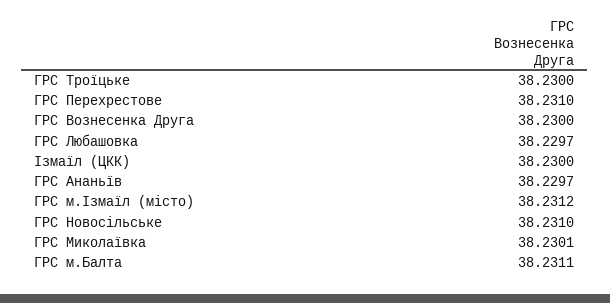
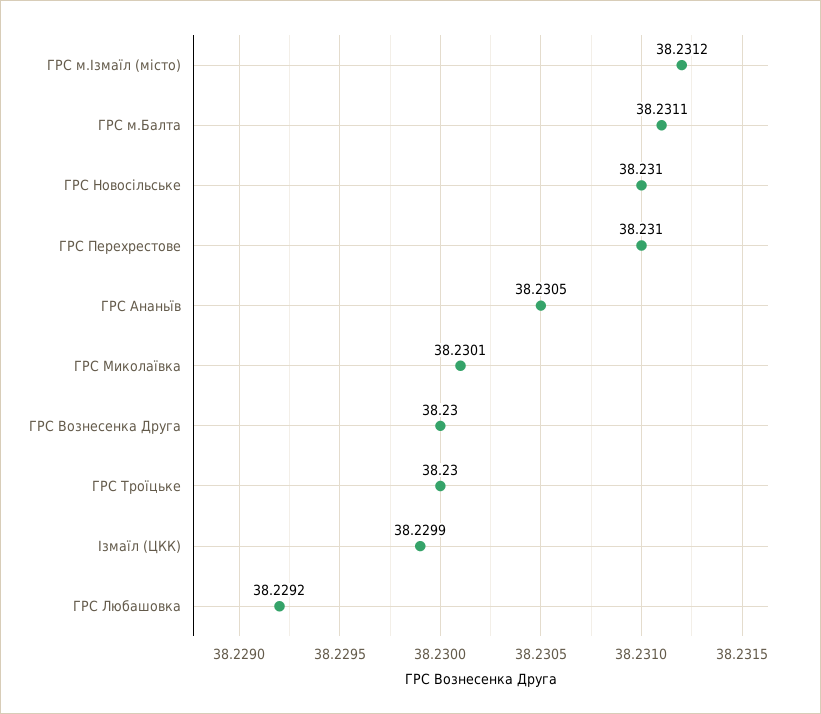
ГРС Любашовка: 38.2297 -> 38.2292
Ізмаїл (ЦКК): 38.23 -> 38.2299
ГРС Ананьїв: 38.2297 -> 38.2305

